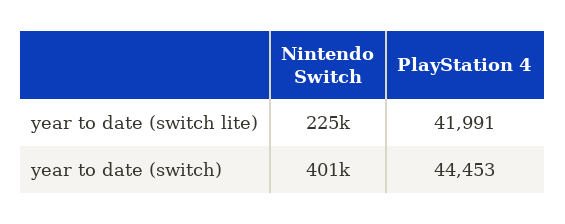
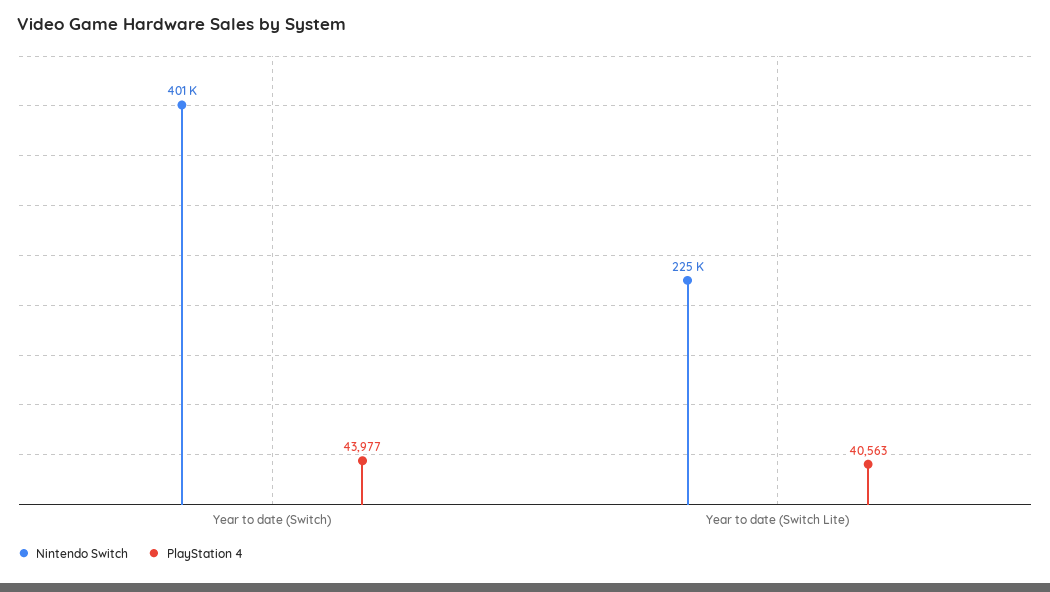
PlayStation 4, year to date (switch lite): 41991 -> 40563
PlayStation 4, year to date (switch): 44453 -> 43977

